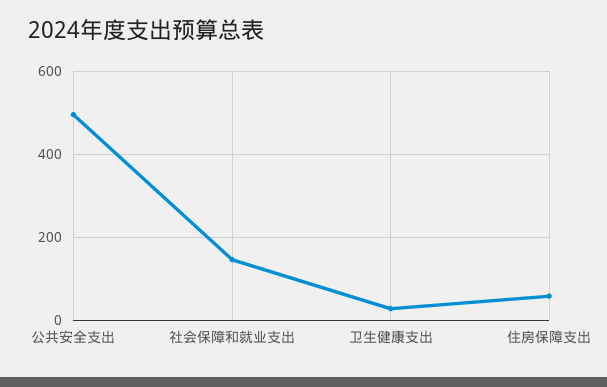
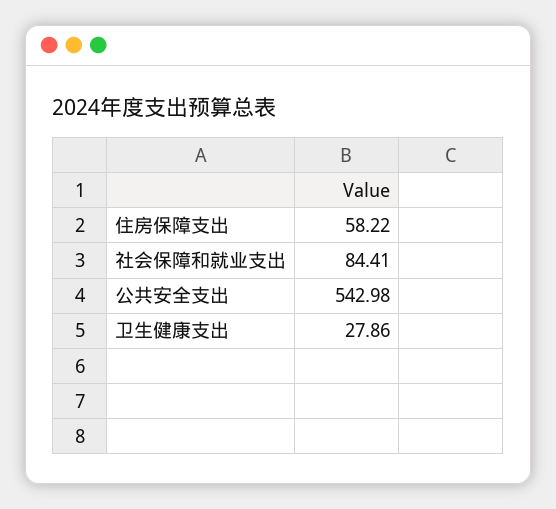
公共安全支出: 500 -> 542.98
社会保障和就业支出: 140 -> 84.41

